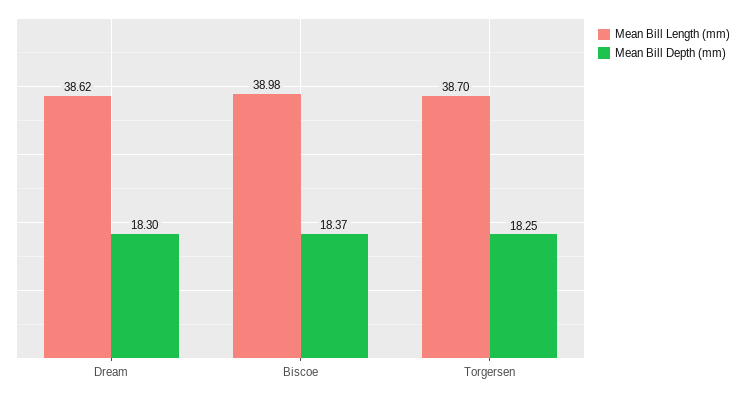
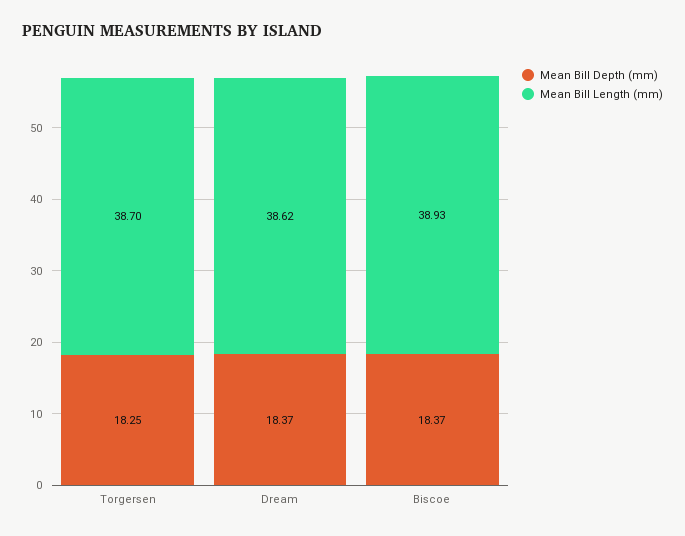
Mean Bill Depth (mm), Dream: 18.3 -> 18.37
Mean Bill Length (mm), Biscoe: 38.98 -> 38.93

